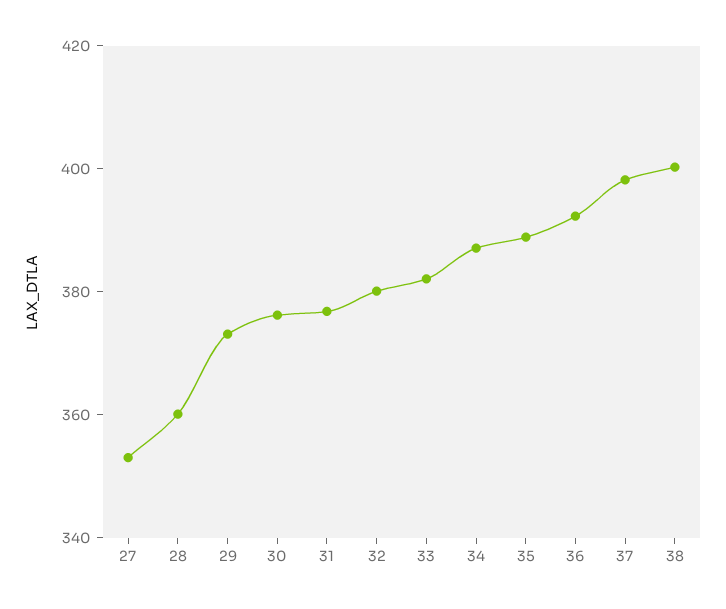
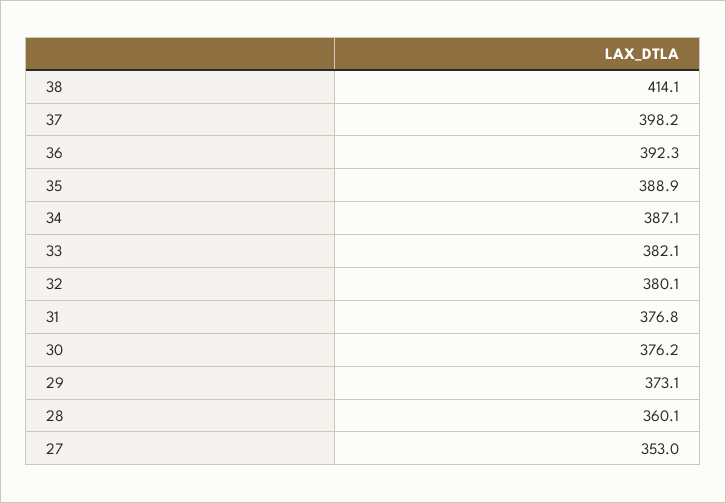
38: 400 -> 414.1

